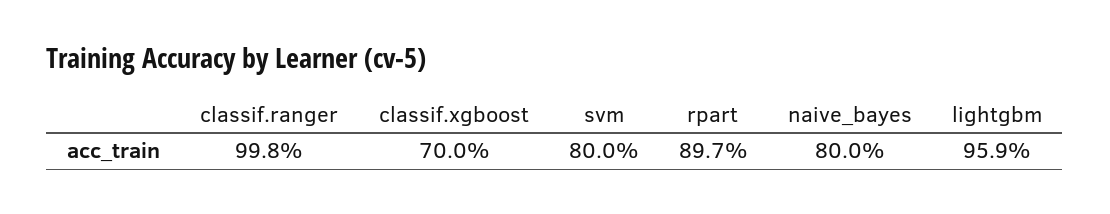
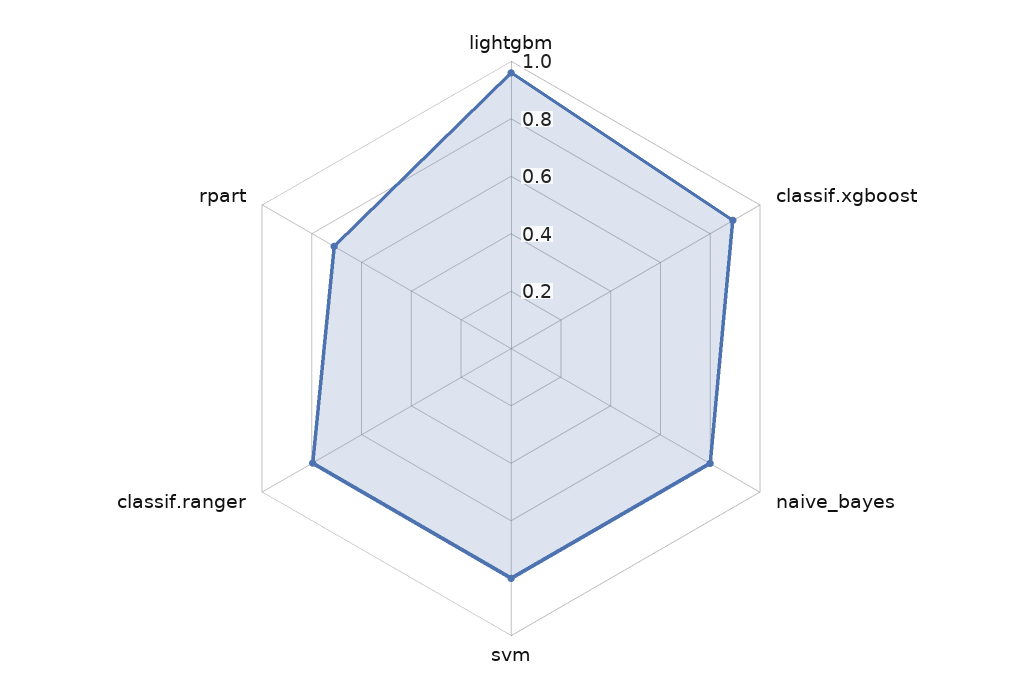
classif.ranger: 0.998 -> 0.8
classif.xgboost: 0.7 -> 0.9
rpart: 0.897 -> 0.7

